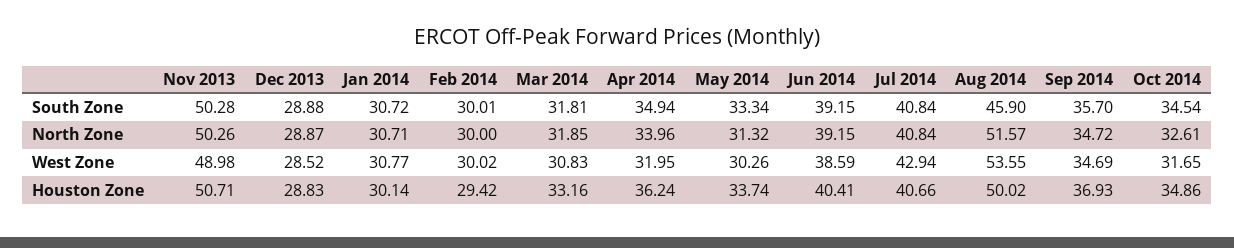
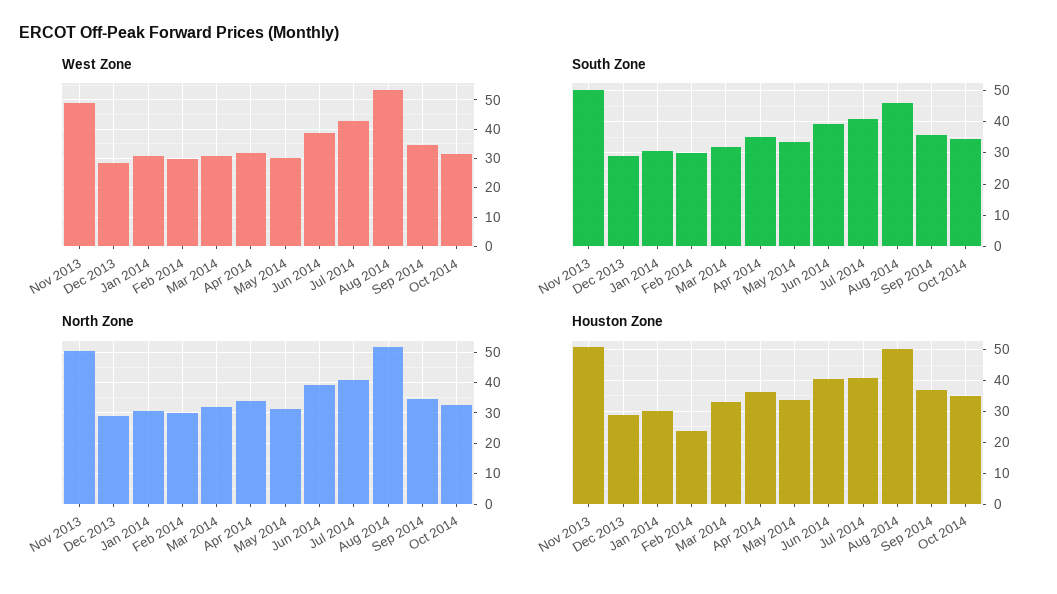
Houston Zone, Feb 2014: 29.42 -> 24

